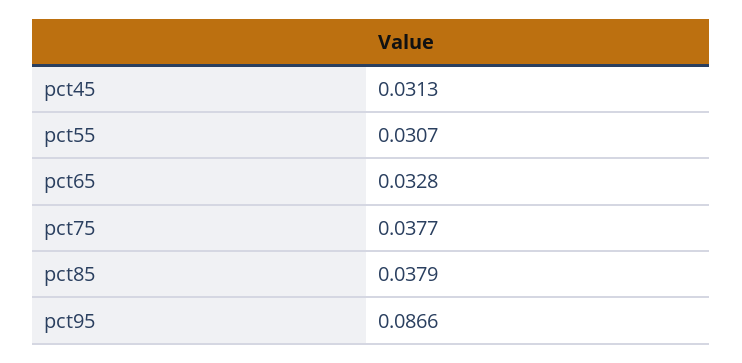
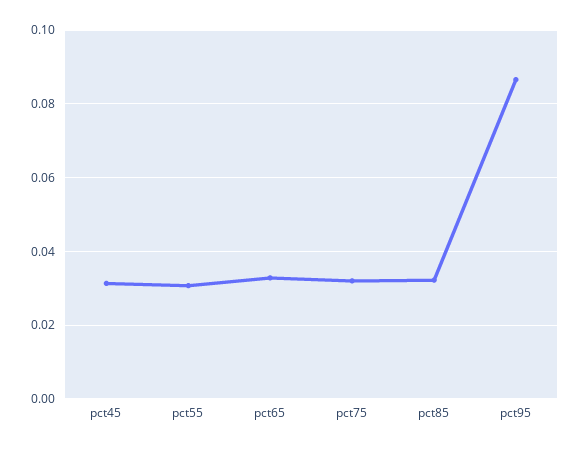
pct75: 0.0377 -> 0.032
pct85: 0.0379 -> 0.032

